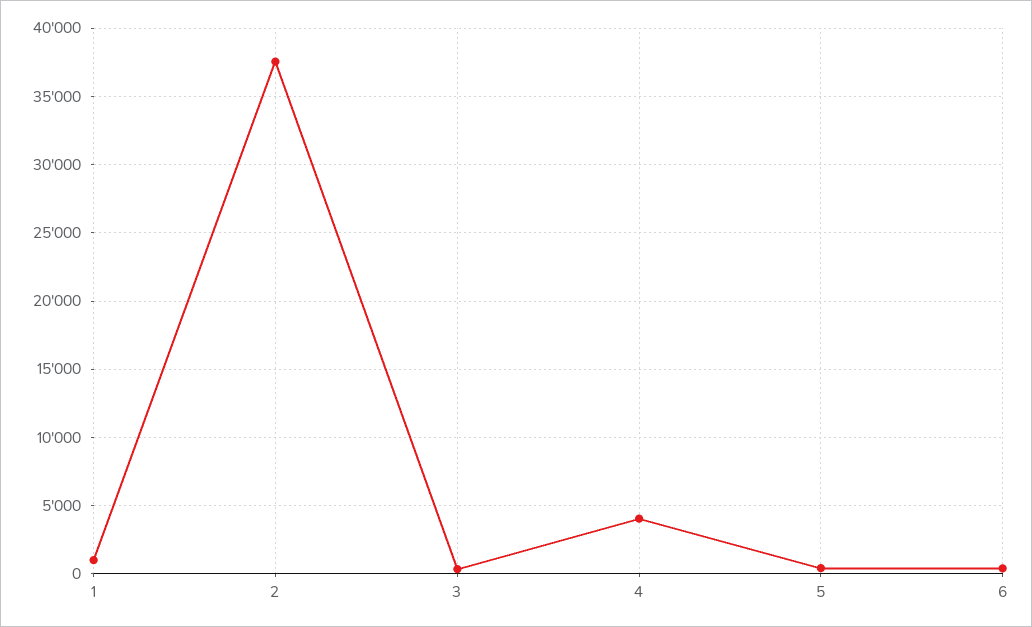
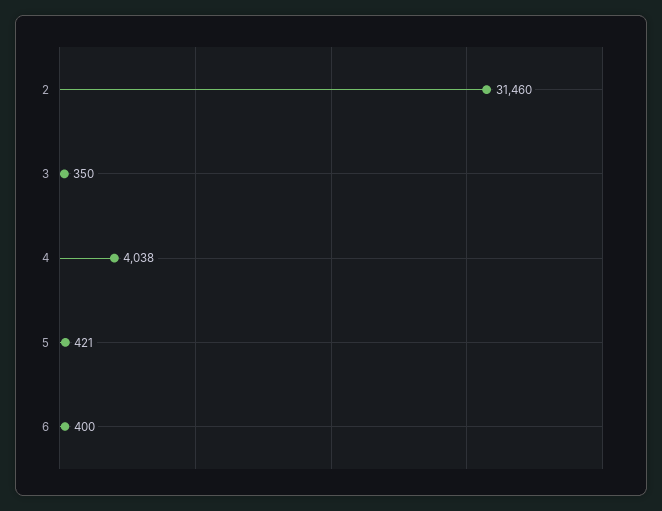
1: 1000 -> none
2: 37500 -> 31460

